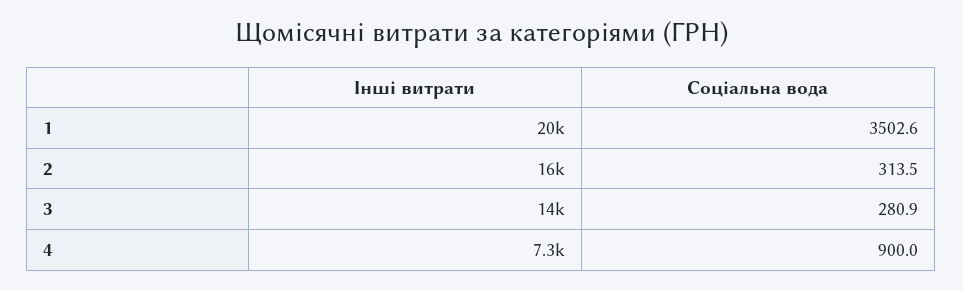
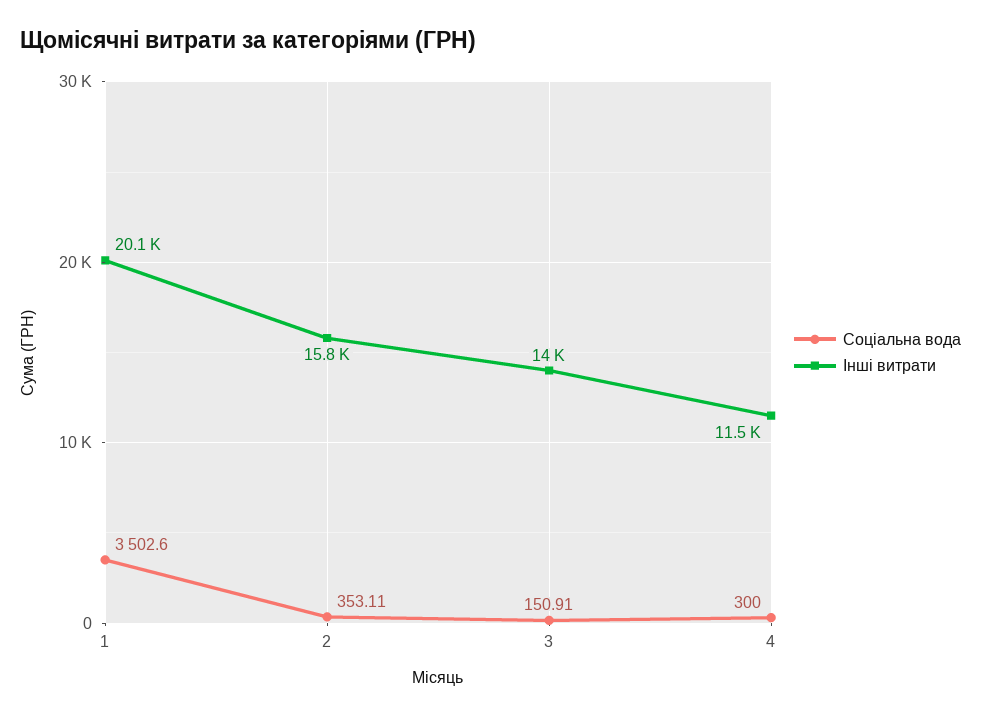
Соціальна вода, 2: 313.5 -> 353.11
Соціальна вода, 3: 280.9 -> 150.91
Інші витрати, 4: 7300 -> 11500
Соціальна вода, 4: 900 -> 300

